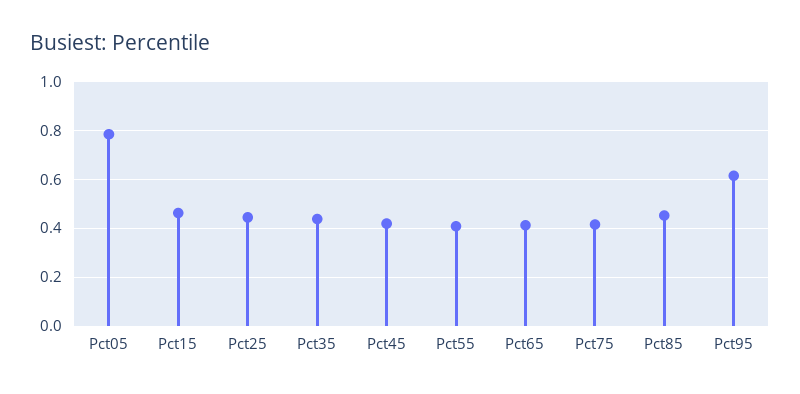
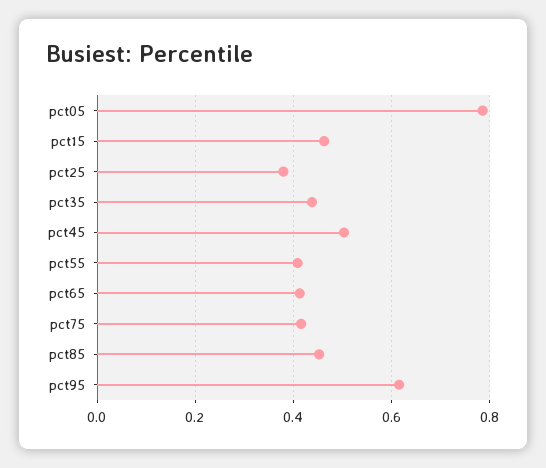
Pct25: 0.45 -> 0.38
Pct45: 0.425 -> 0.5

